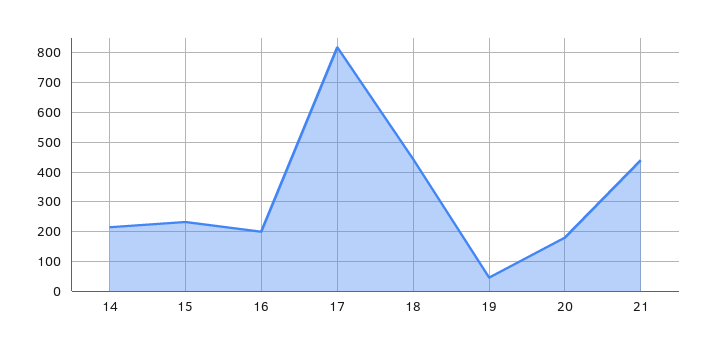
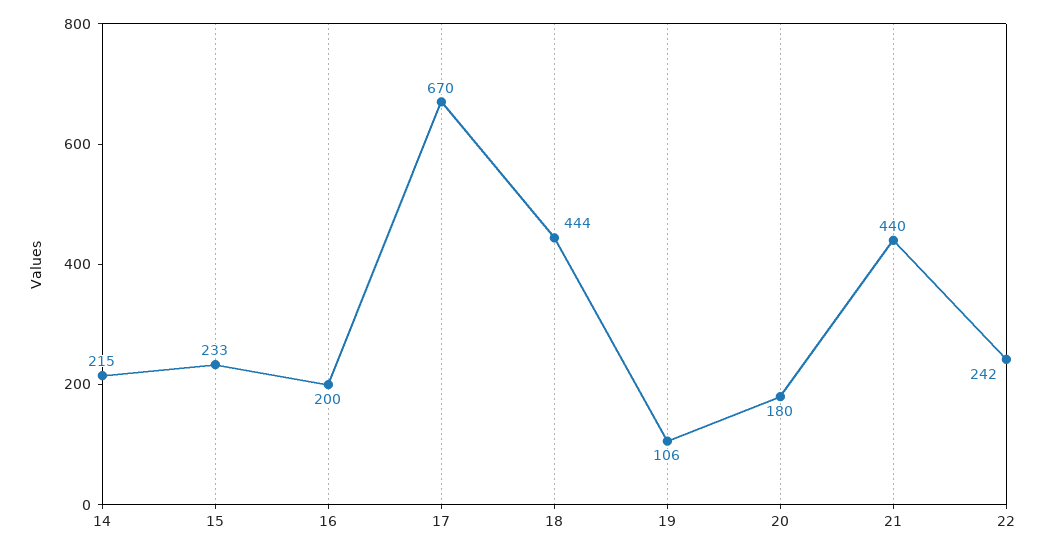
17: 825 -> 670
19: 50 -> 106
22: none -> 242

